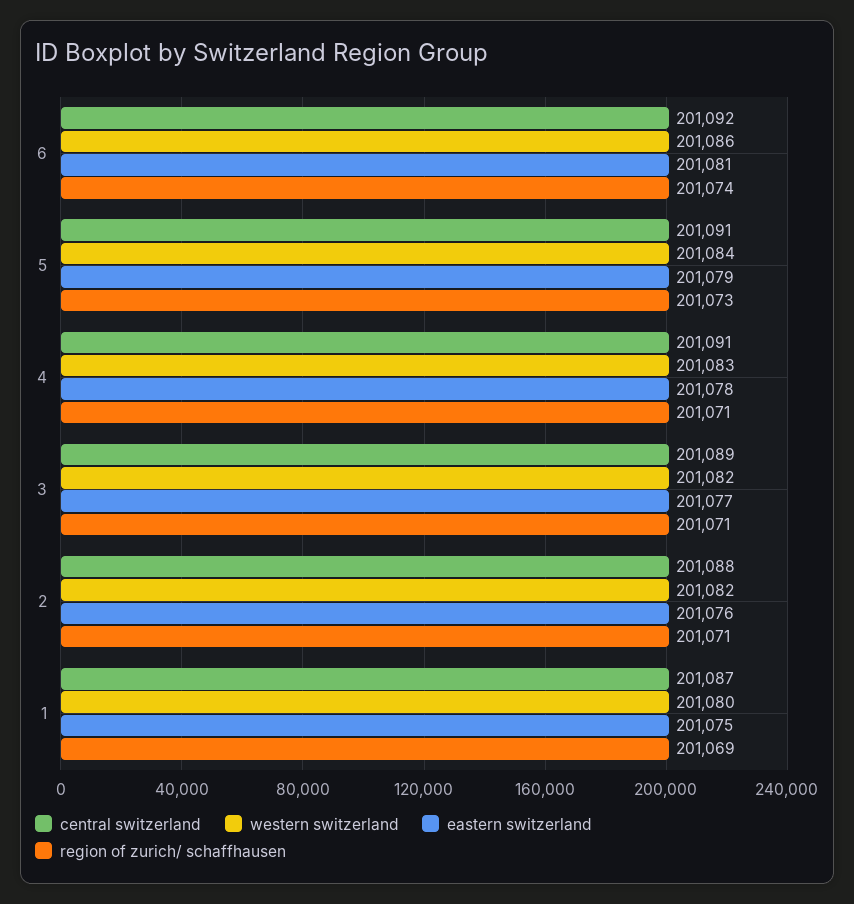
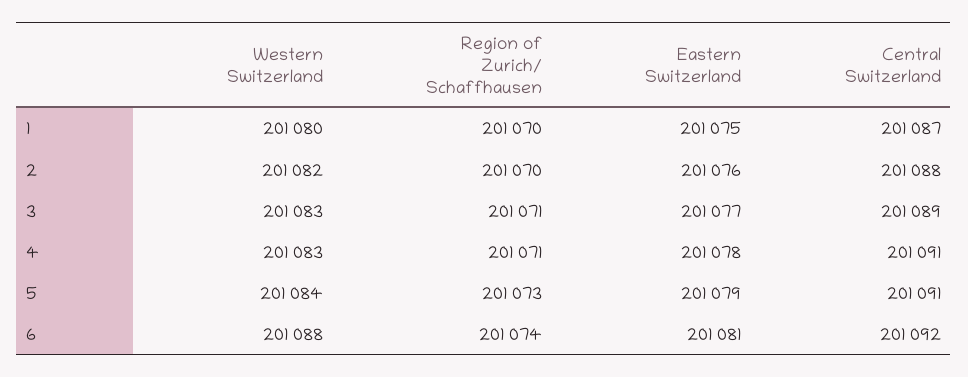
western switzerland, 6: 201086 -> 201088
western switzerland, 3: 201082 -> 201083
region of zurich/ schaffhausen, 2: 201071 -> 201070
region of zurich/ schaffhausen, 1: 201069 -> 201070

